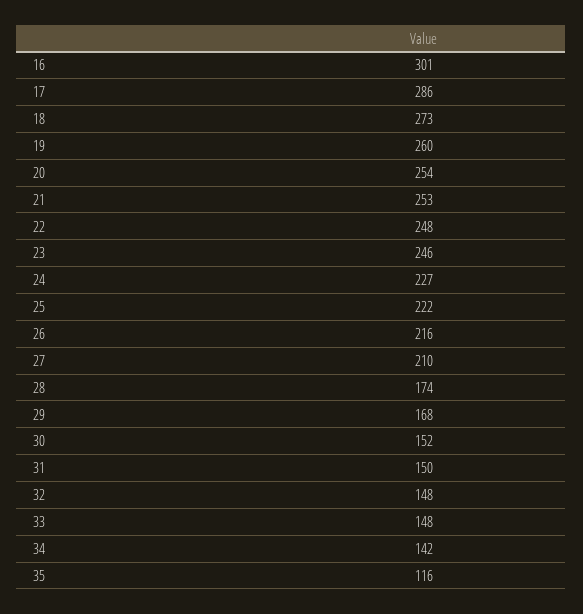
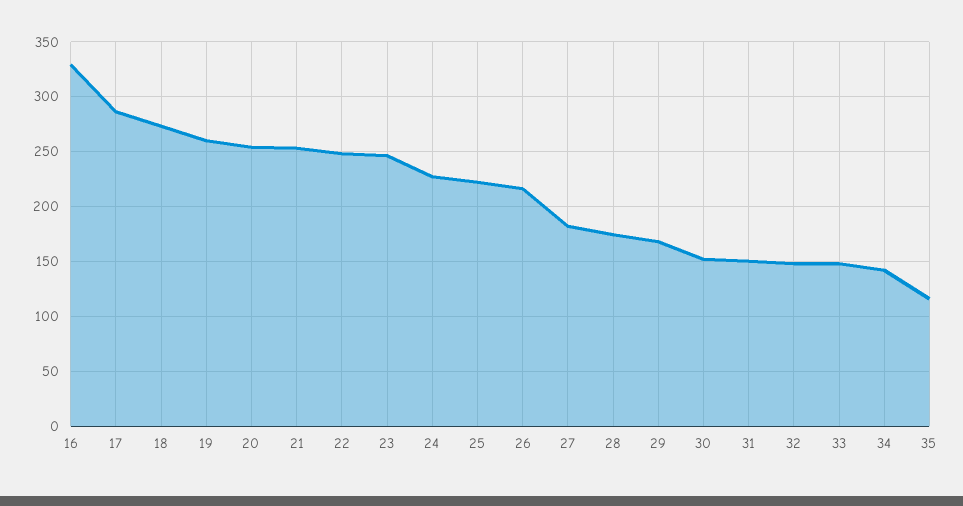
16: 301 -> 330
27: 210 -> 180

